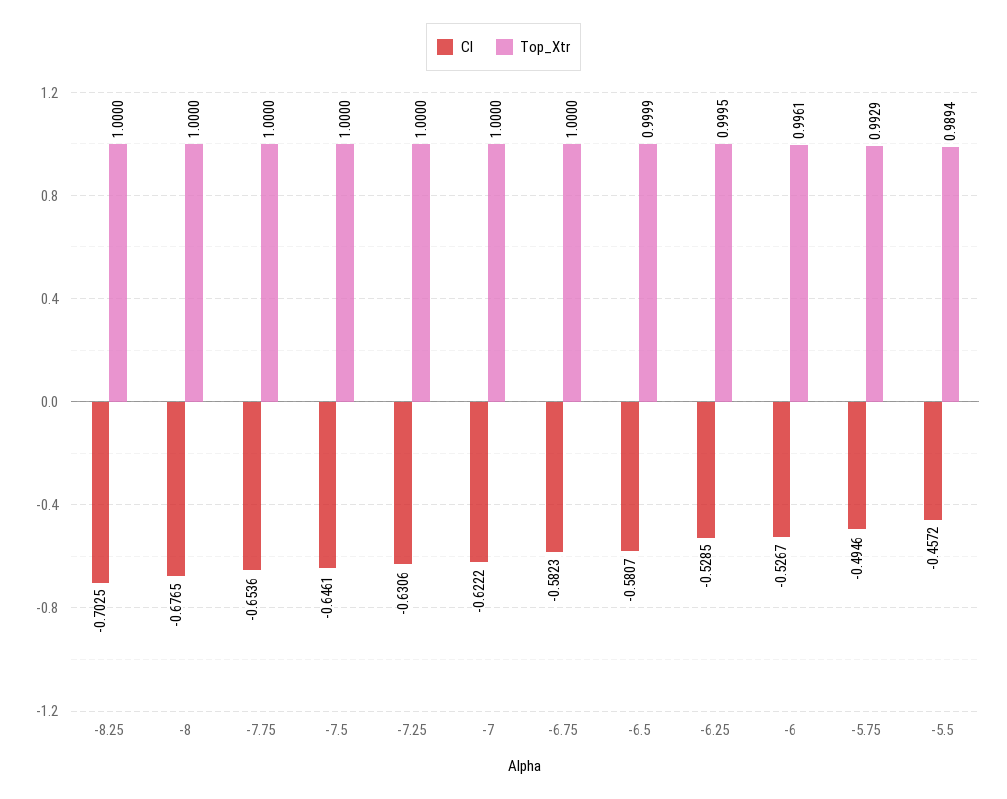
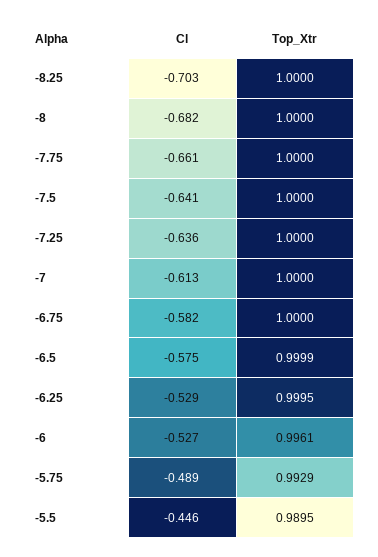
Cl, -8: -0.6765 -> -0.682
Cl, -7.75: -0.6536 -> -0.661
Cl, -7.5: -0.6461 -> -0.641
Cl, -7.25: -0.6306 -> -0.636
Cl, -7: -0.6222 -> -0.613
Cl, -6.5: -0.5807 -> -0.575
Cl, -5.75: -0.4946 -> -0.489
Cl, -5.5: -0.4572 -> -0.446
Top_Xtr, -5.5: 0.9894 -> 0.9895

